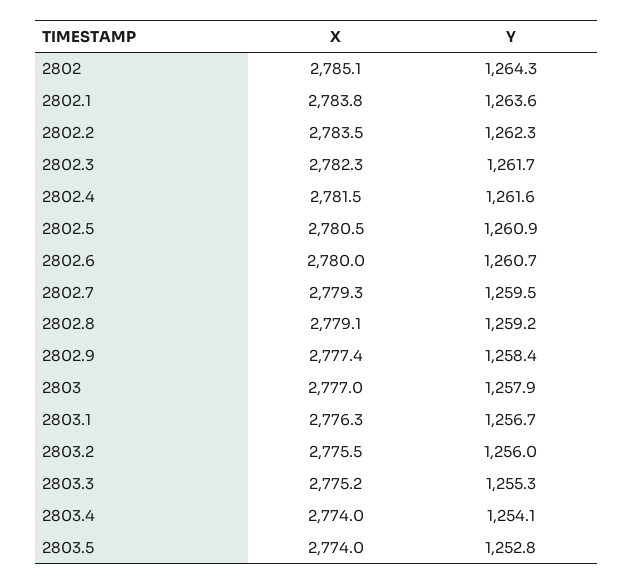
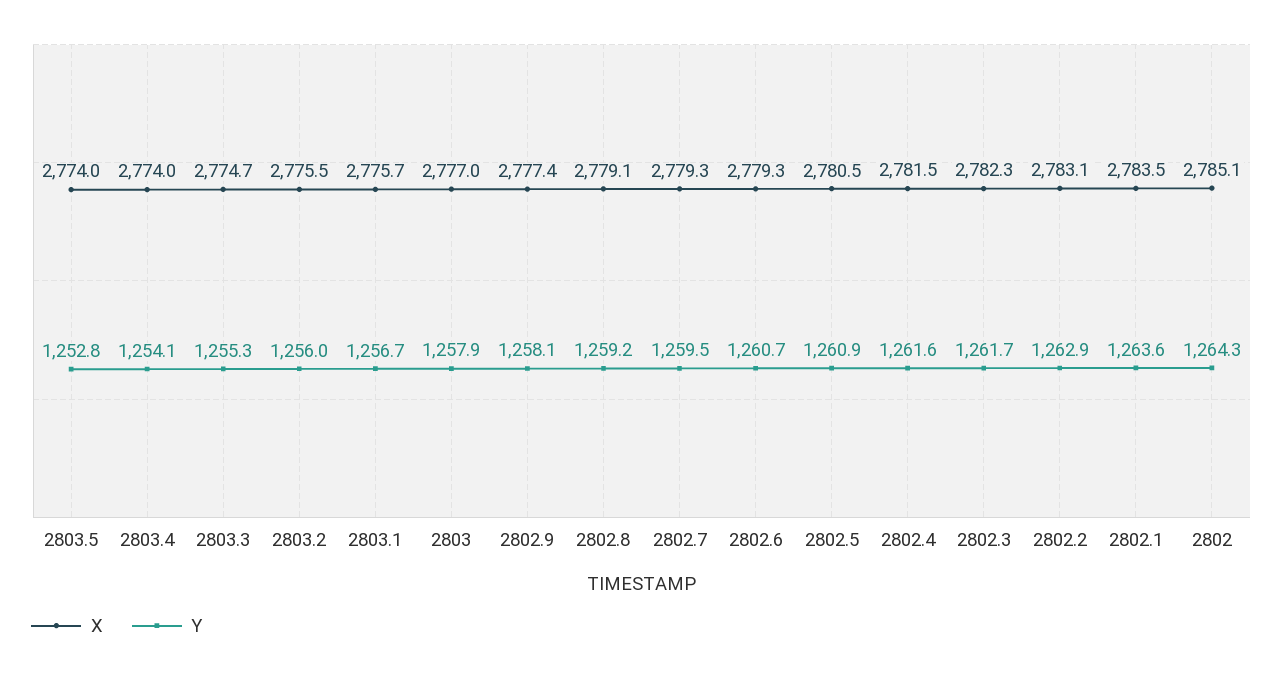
X, 2802.1: 2783.8 -> 2783.5
X, 2802.2: 2783.5 -> 2783.1
Y, 2802.2: 1262.3 -> 1262.9
X, 2802.6: 2780 -> 2779.3
Y, 2802.9: 1258.4 -> 1258.1
X, 2803.1: 2776.3 -> 2775.7
X, 2803.3: 2775.2 -> 2774.7

